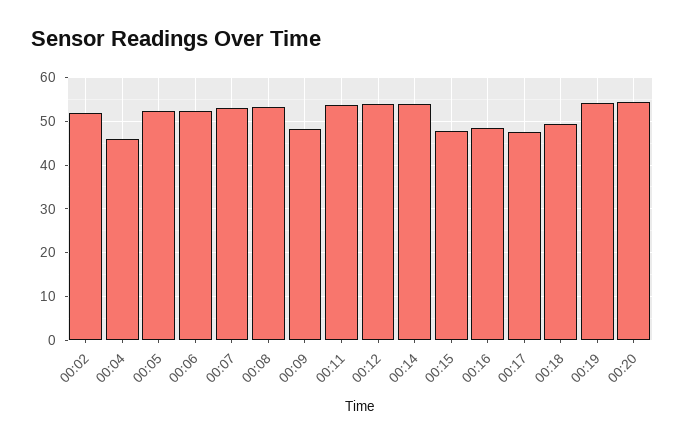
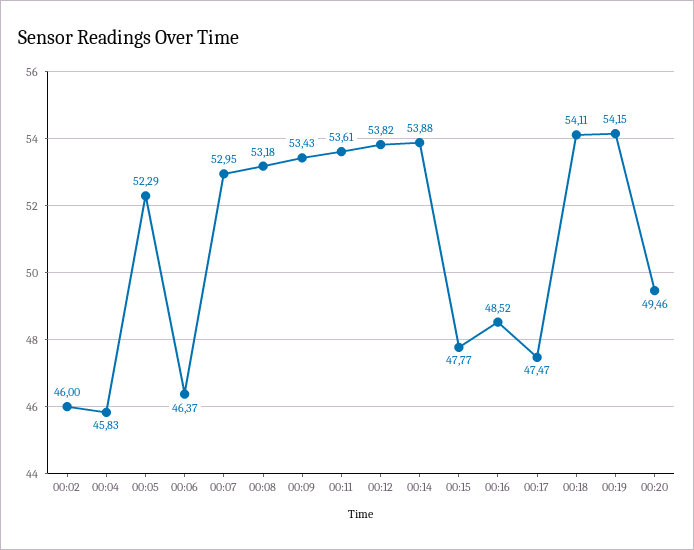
00:02: 52 -> 46
00:06: 52 -> 46.37
00:09: 48 -> 53.43
00:18: 50 -> 54.11
00:20: 54 -> 49.46

